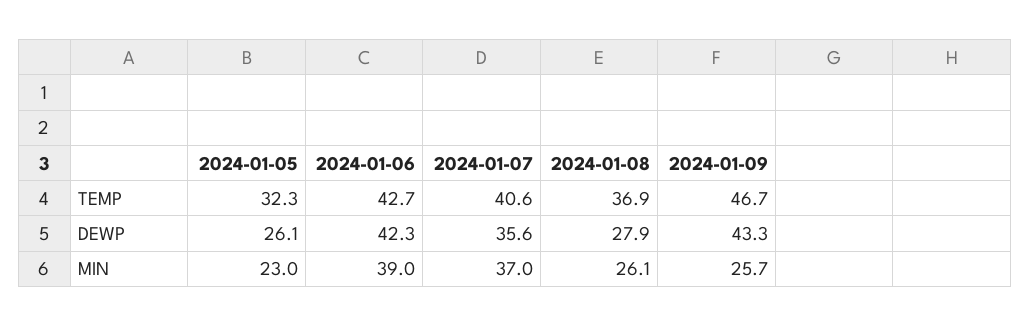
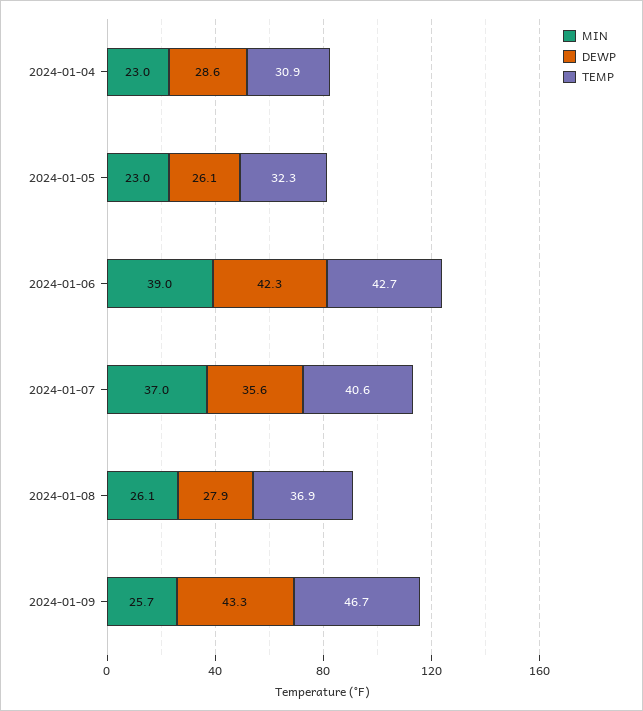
MIN, 2024-01-04: none -> 23
DEWP, 2024-01-04: none -> 28.6
TEMP, 2024-01-04: none -> 30.9

